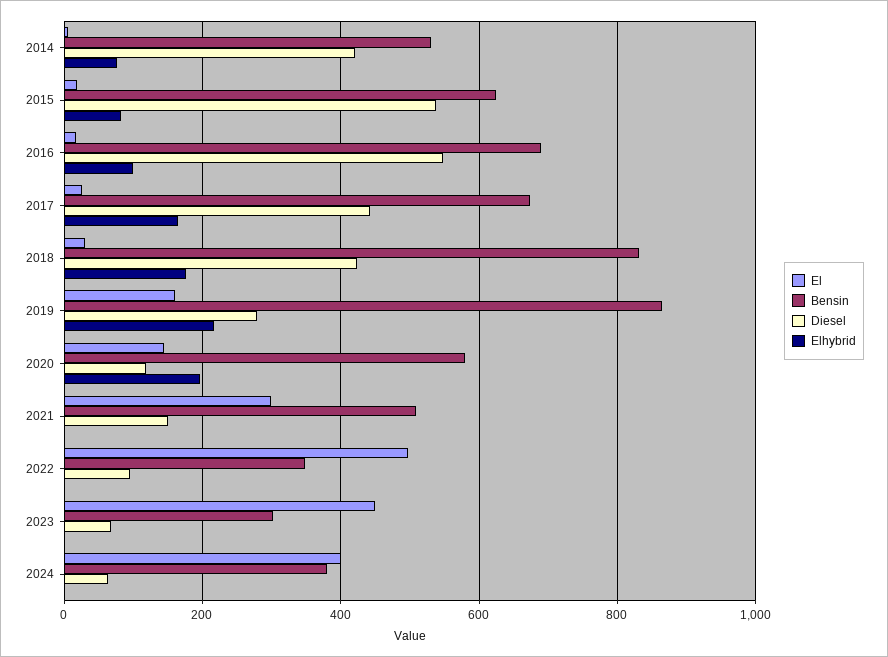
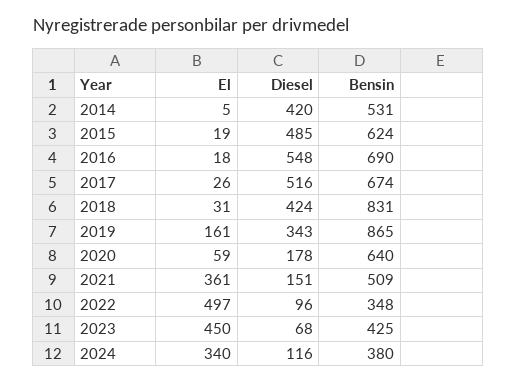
Elhybrid, 2014: 80 -> none
Diesel, 2015: 540 -> 485
Elhybrid, 2015: 80 -> none
Elhybrid, 2016: 100 -> none
Diesel, 2017: 440 -> 516
Elhybrid, 2017: 160 -> none
Elhybrid, 2018: 180 -> none
Diesel, 2019: 280 -> 343
Elhybrid, 2019: 220 -> none
El, 2020: 140 -> 59
Bensin, 2020: 580 -> 640
Diesel, 2020: 120 -> 178
Elhybrid, 2020: 200 -> none
El, 2021: 300 -> 361
Elhybrid, 2021: 0 -> none
Elhybrid, 2022: 0 -> none
Bensin, 2023: 300 -> 425
Elhybrid, 2023: 0 -> none
El, 2024: 400 -> 340
Diesel, 2024: 60 -> 116
Elhybrid, 2024: 0 -> none

